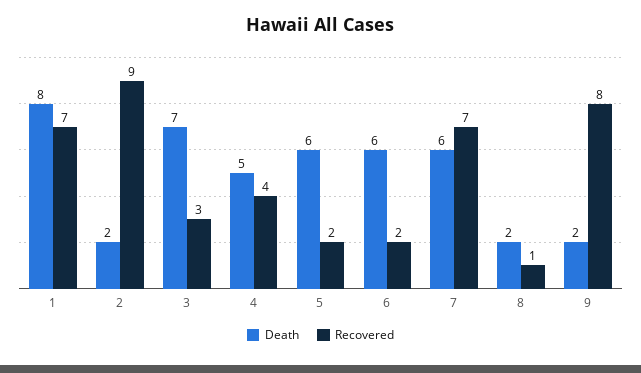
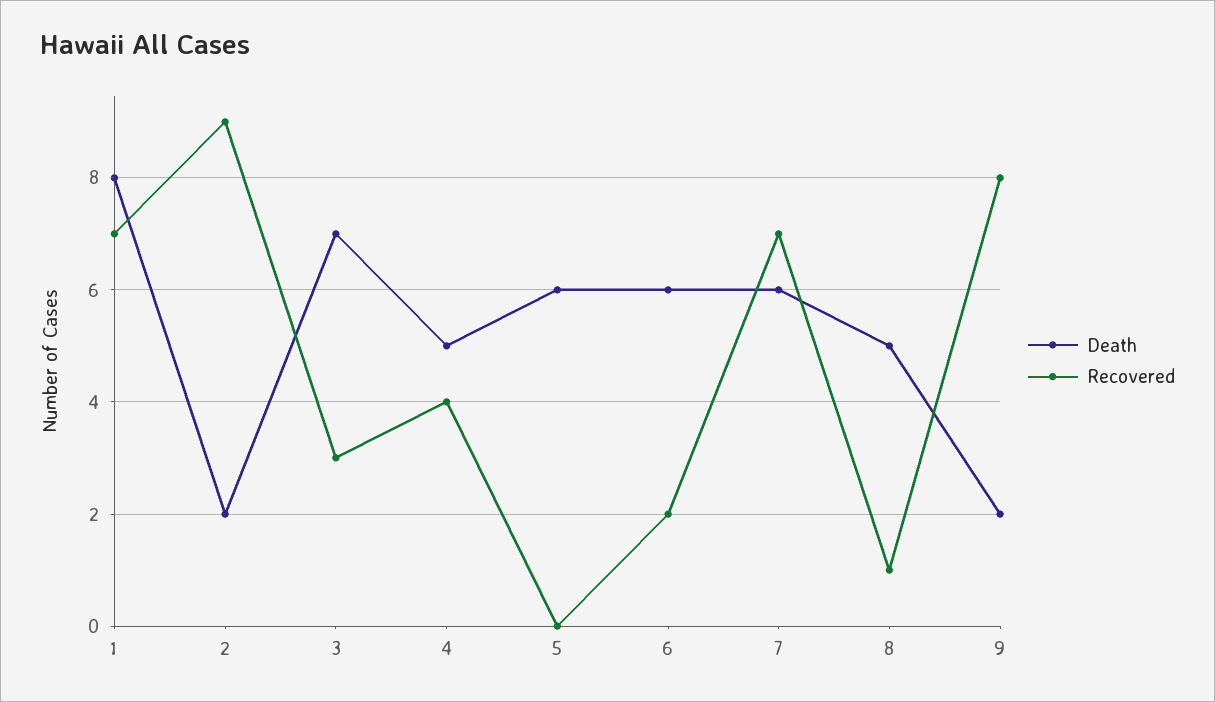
Recovered, 5: 2 -> 0
Death, 8: 2 -> 5

